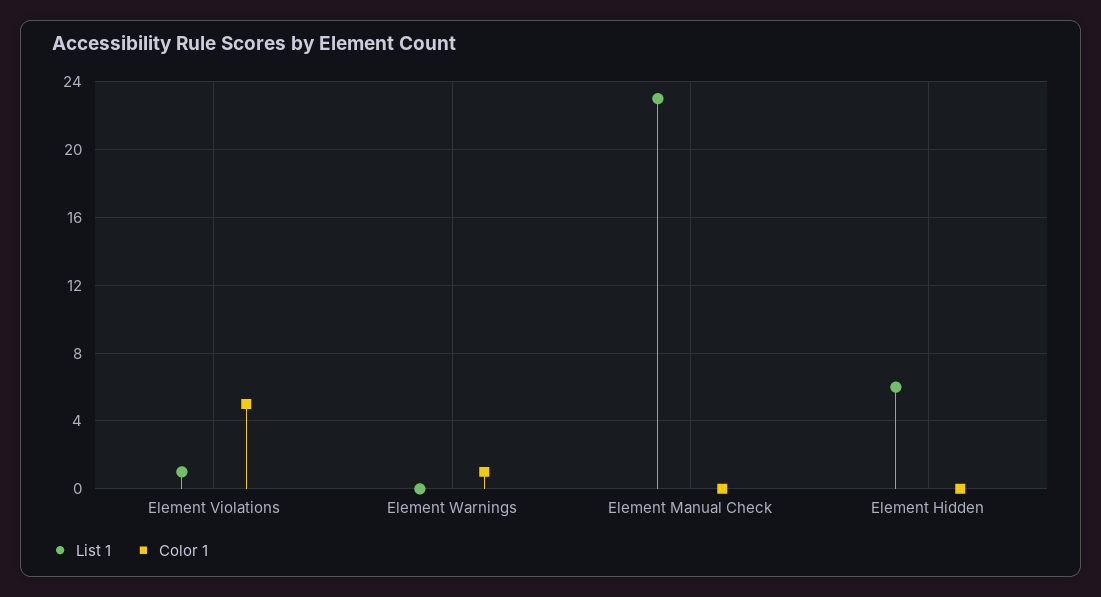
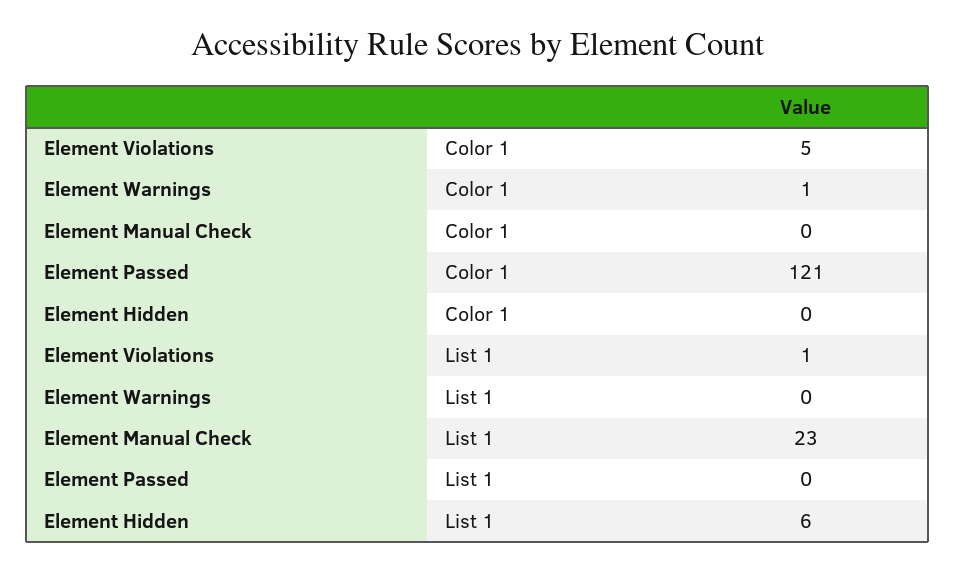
Color 1, Element Passed: none -> 121
List 1, Element Passed: none -> 0

